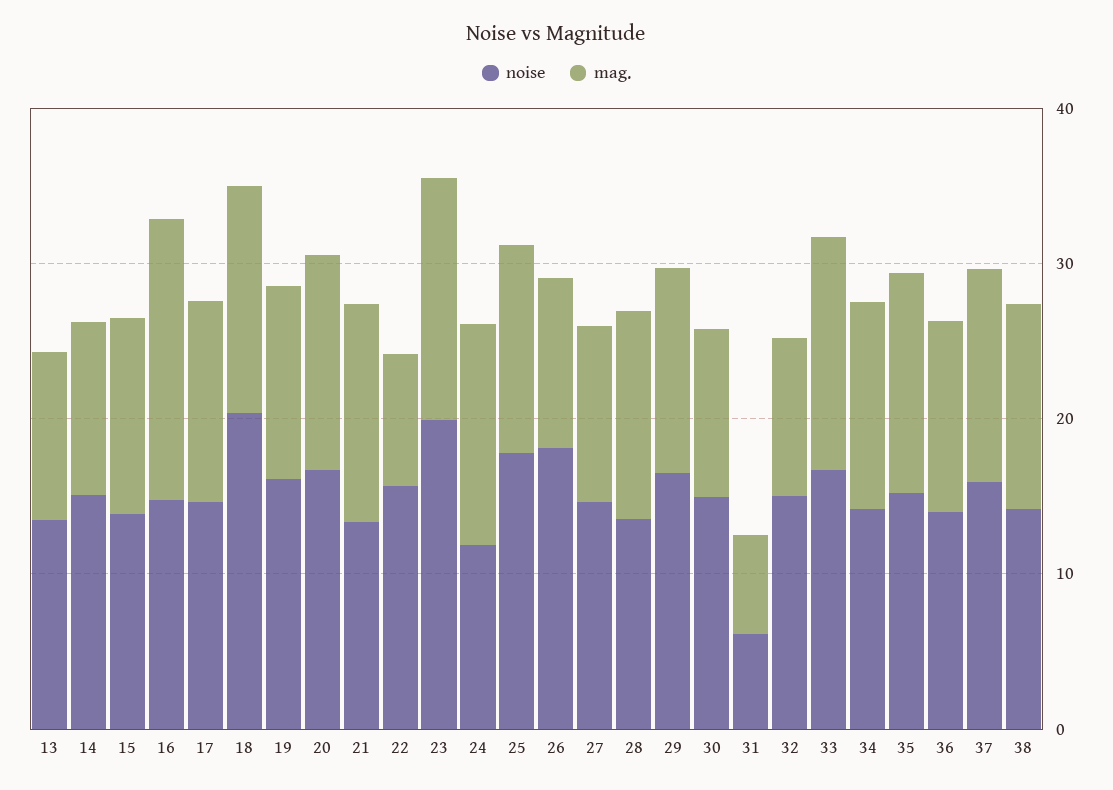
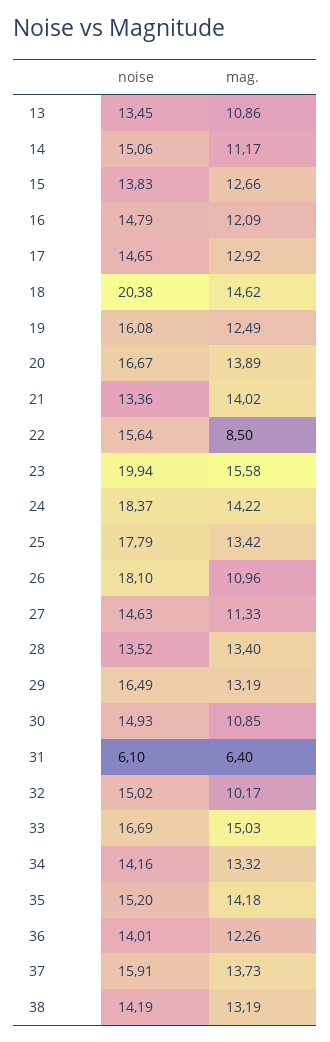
mag., 16: 18 -> 12.09
noise, 24: 12 -> 18.37

